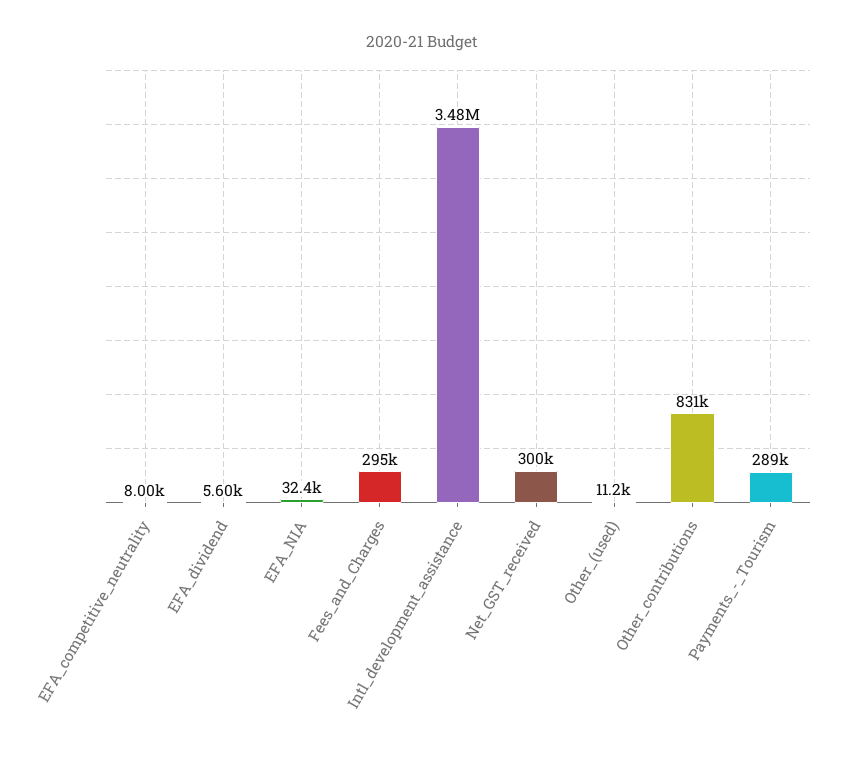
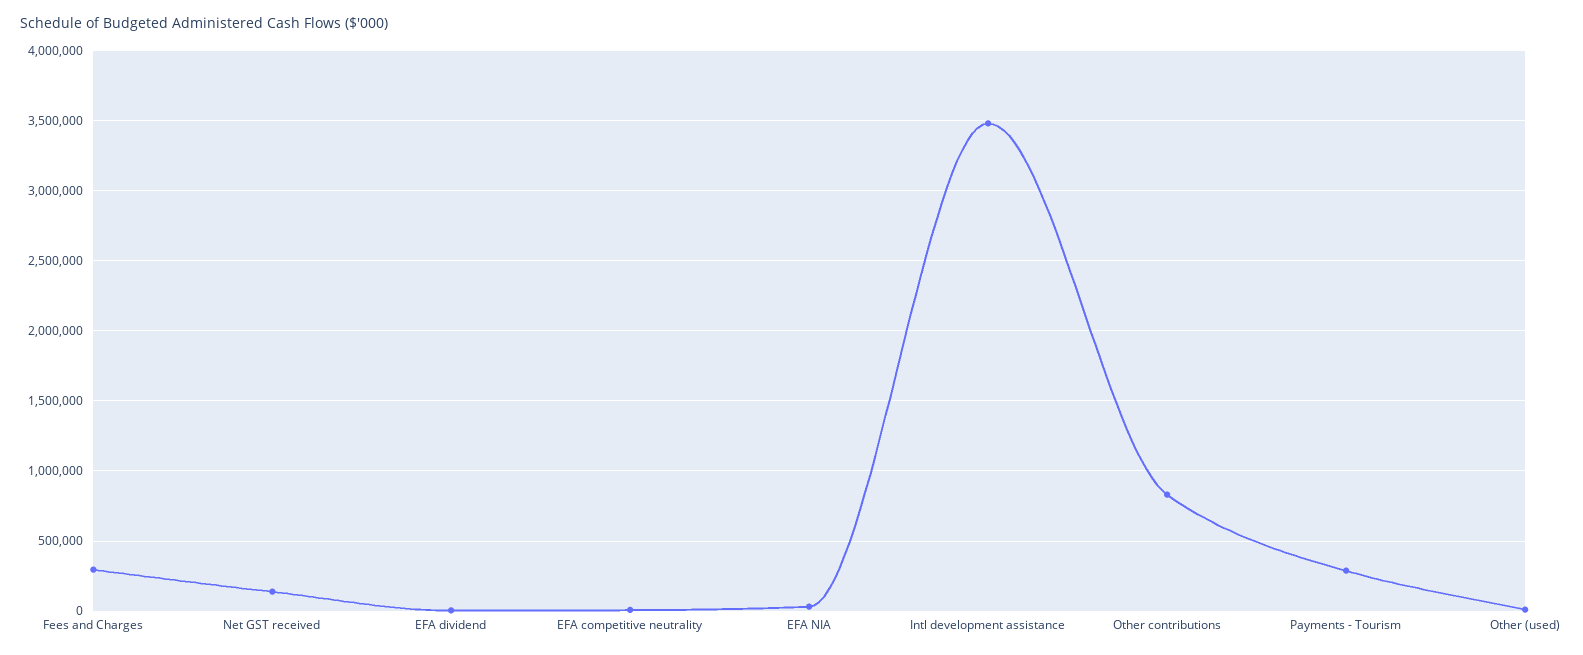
Net_GST_received: 300000 -> 150000

